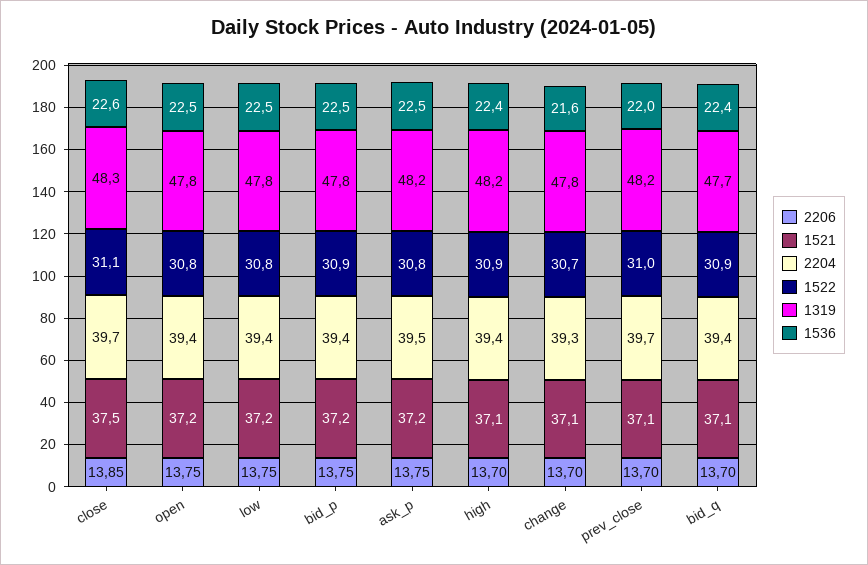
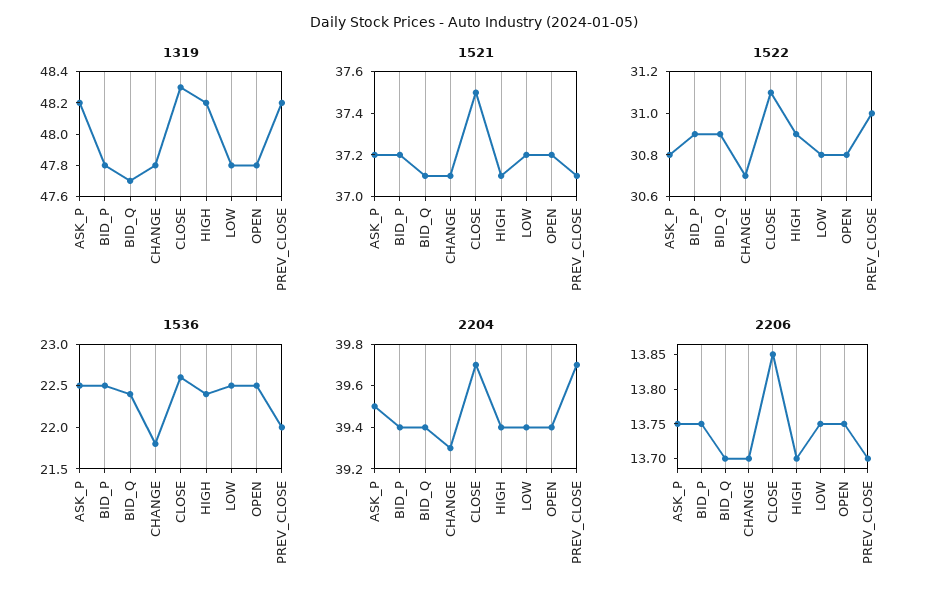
1536, change: 21.6 -> 21.8

